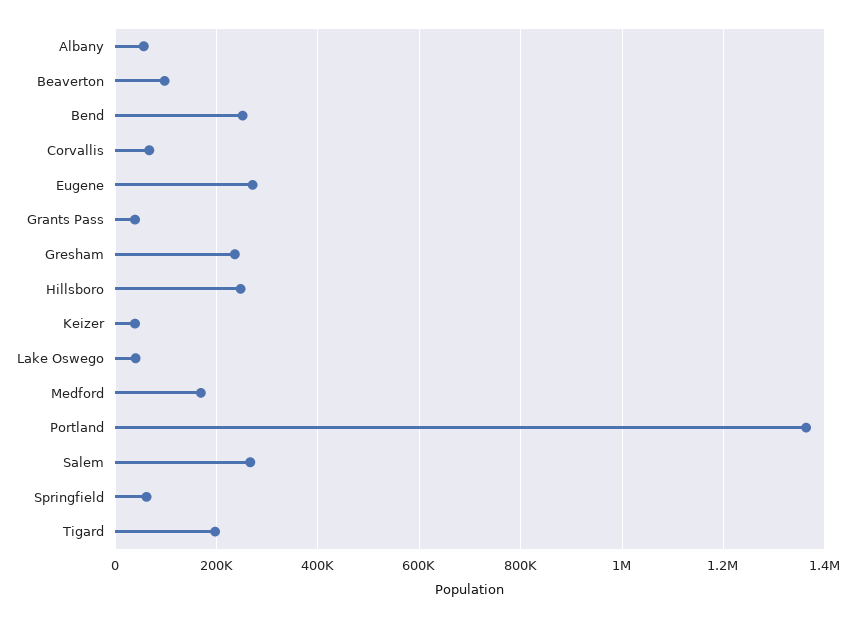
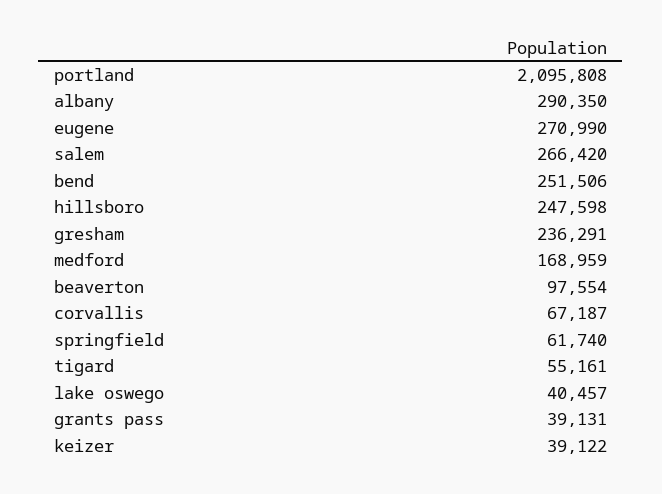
Albany: 60000 -> 290350
Portland: 1360000 -> 2095808
Tigard: 200000 -> 55161

